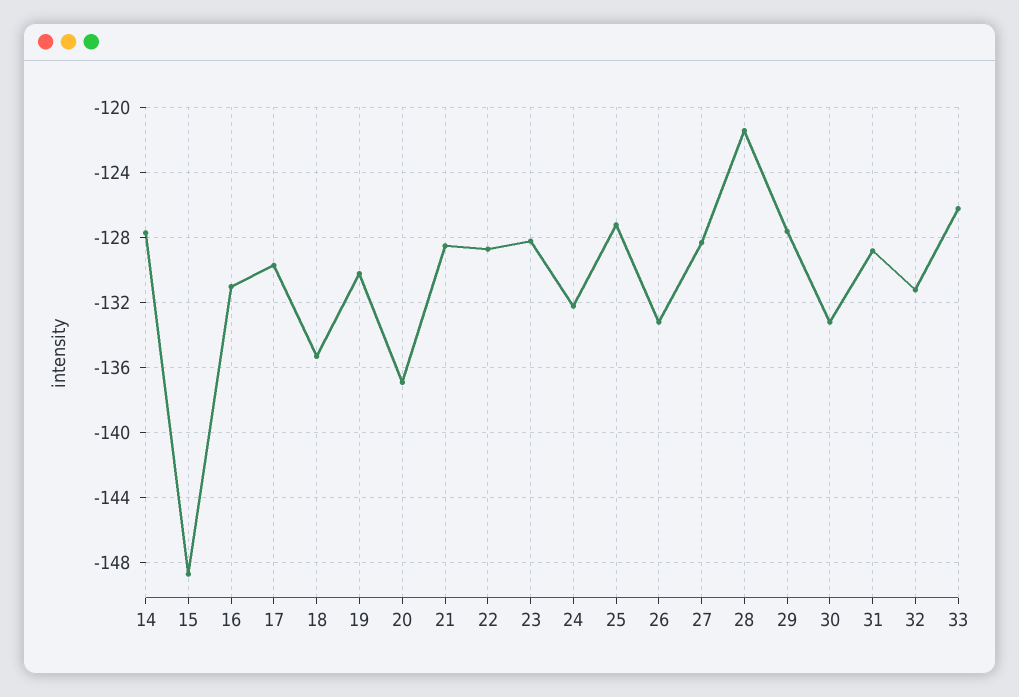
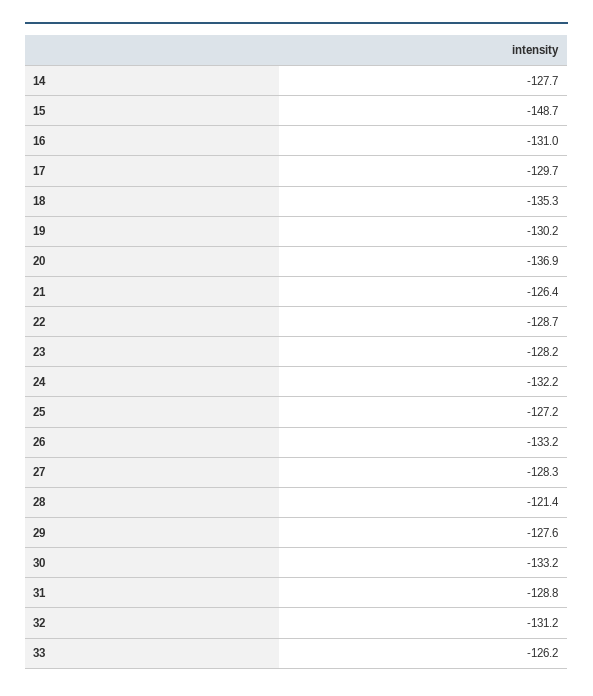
21: -128.5 -> -126.4

